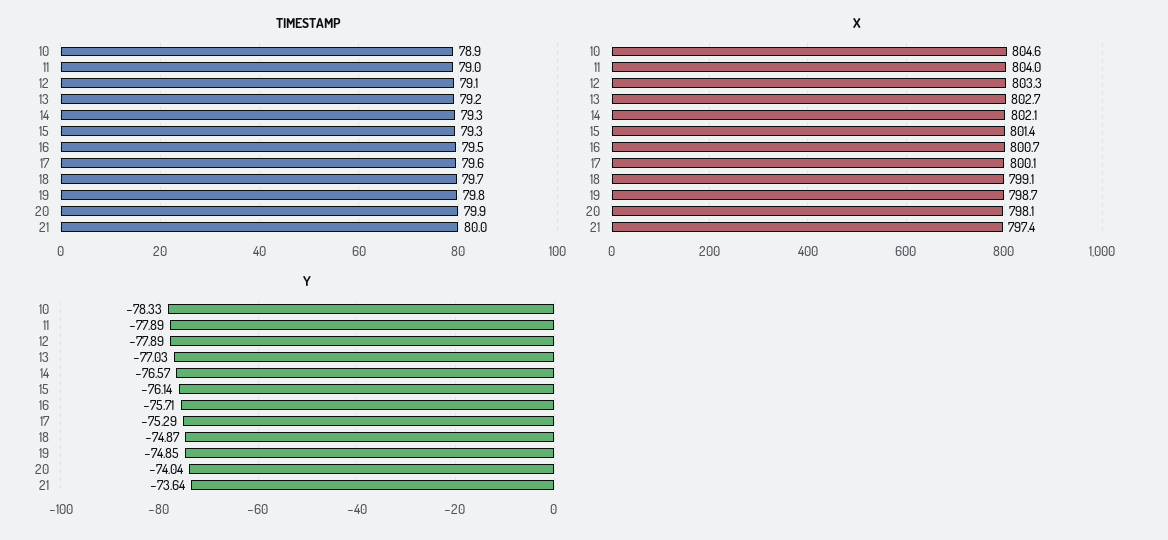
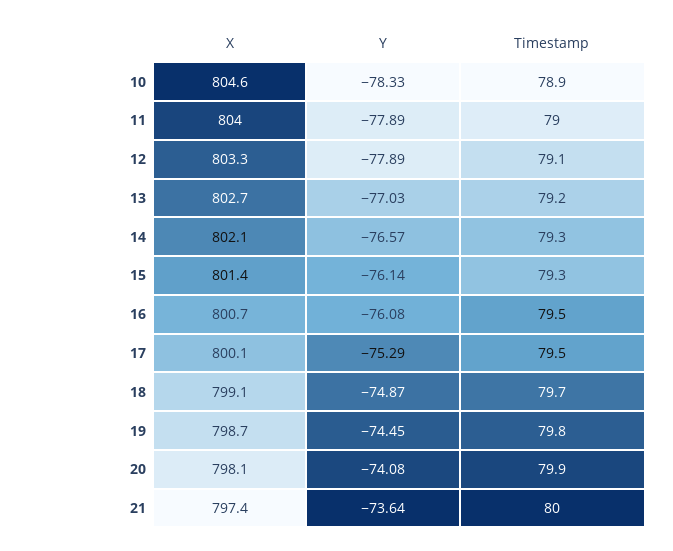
TIMESTAMP, 17: 79.6 -> 79.5
Y, 16: -75.71 -> -76.08
Y, 19: -74.85 -> -74.45
Y, 20: -74.04 -> -74.08

